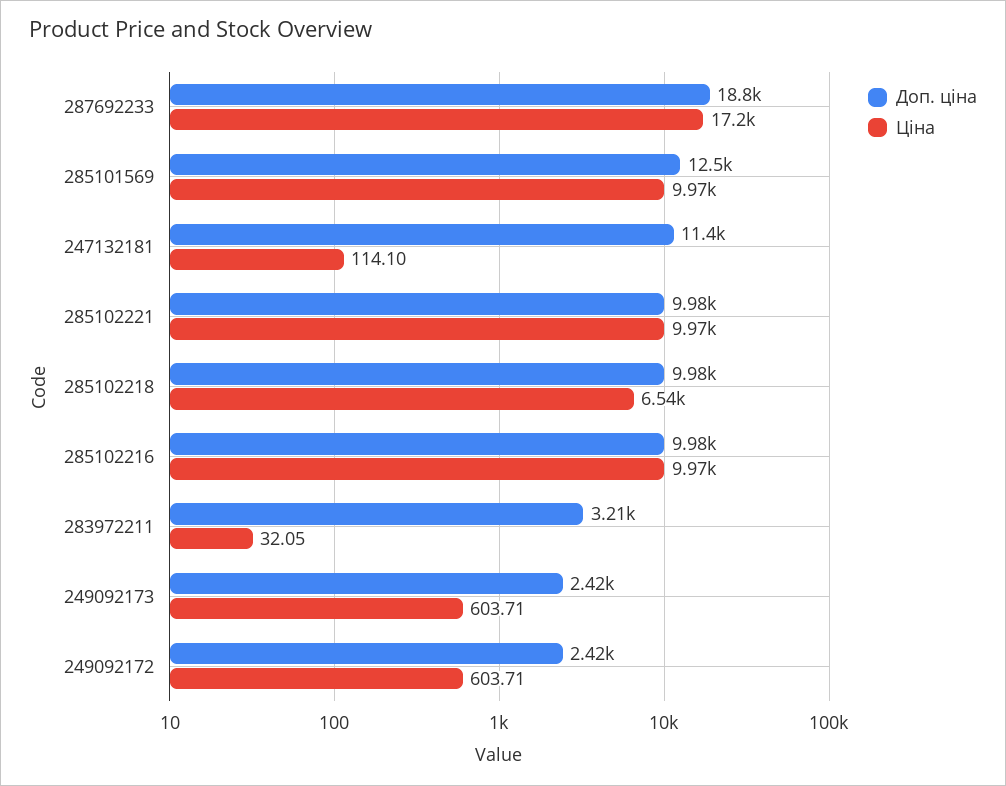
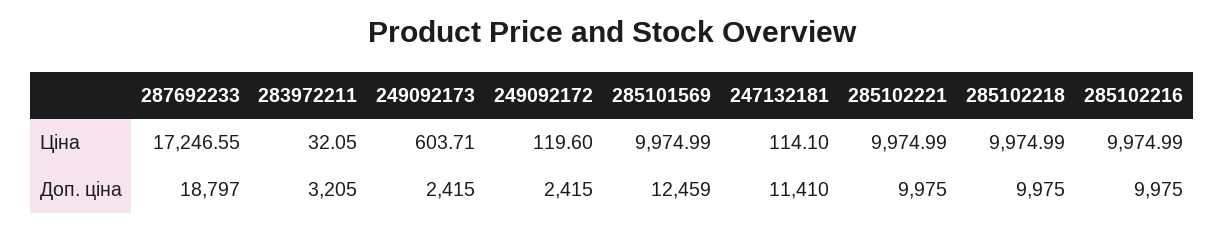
Ціна, 285102218: 6540 -> 9974.99
Ціна, 249092172: 603.71 -> 119.6

